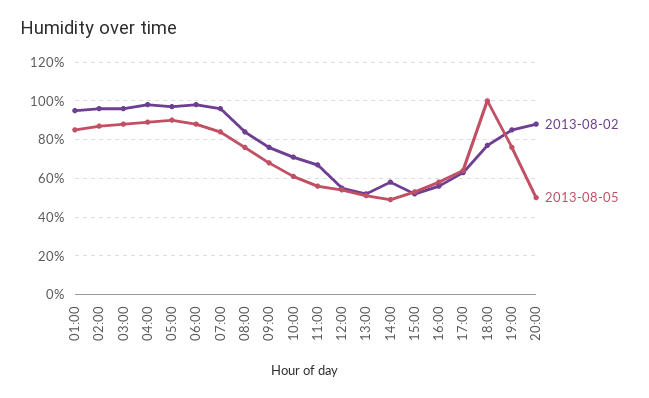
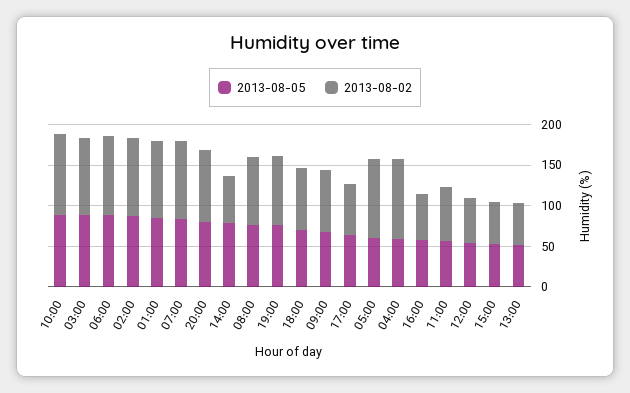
2013-08-05, 04:00: 90 -> 60
2013-08-05, 05:00: 90 -> 60
2013-08-02, 10:00: 70 -> 100
2013-08-05, 10:00: 60 -> 90
2013-08-05, 14:00: 50 -> 80
2013-08-05, 18:00: 100 -> 70
2013-08-05, 20:00: 50 -> 80

